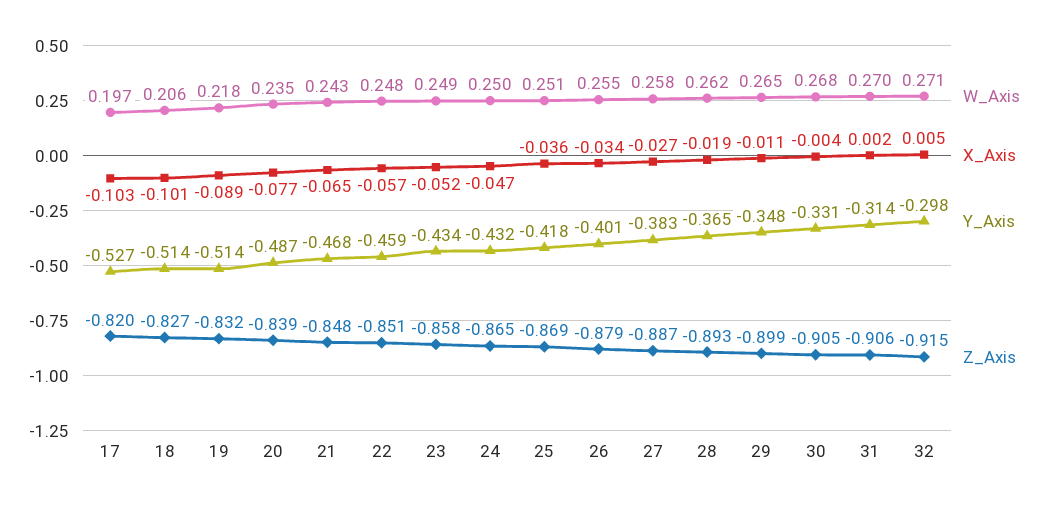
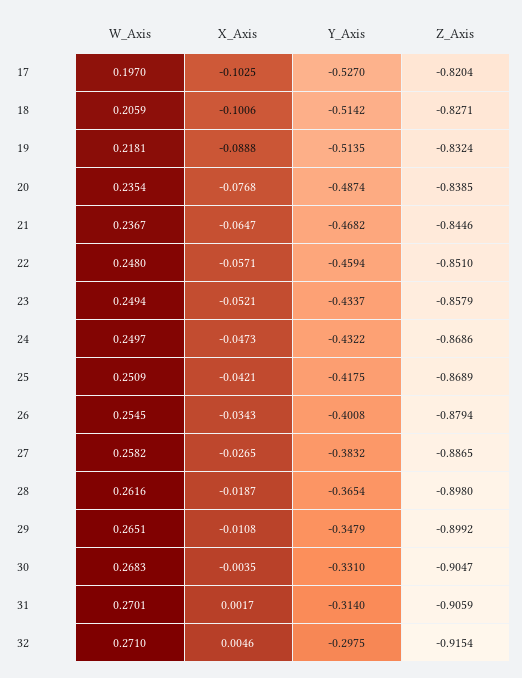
W_Axis, 21: 0.243 -> 0.2367
Z_Axis, 21: -0.848 -> -0.8446
Z_Axis, 24: -0.865 -> -0.8686
X_Axis, 25: -0.036 -> -0.0421
Z_Axis, 28: -0.893 -> -0.898

